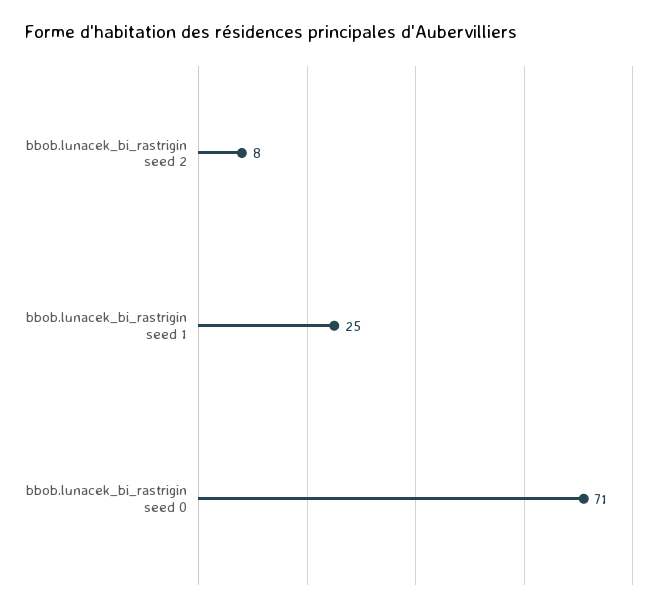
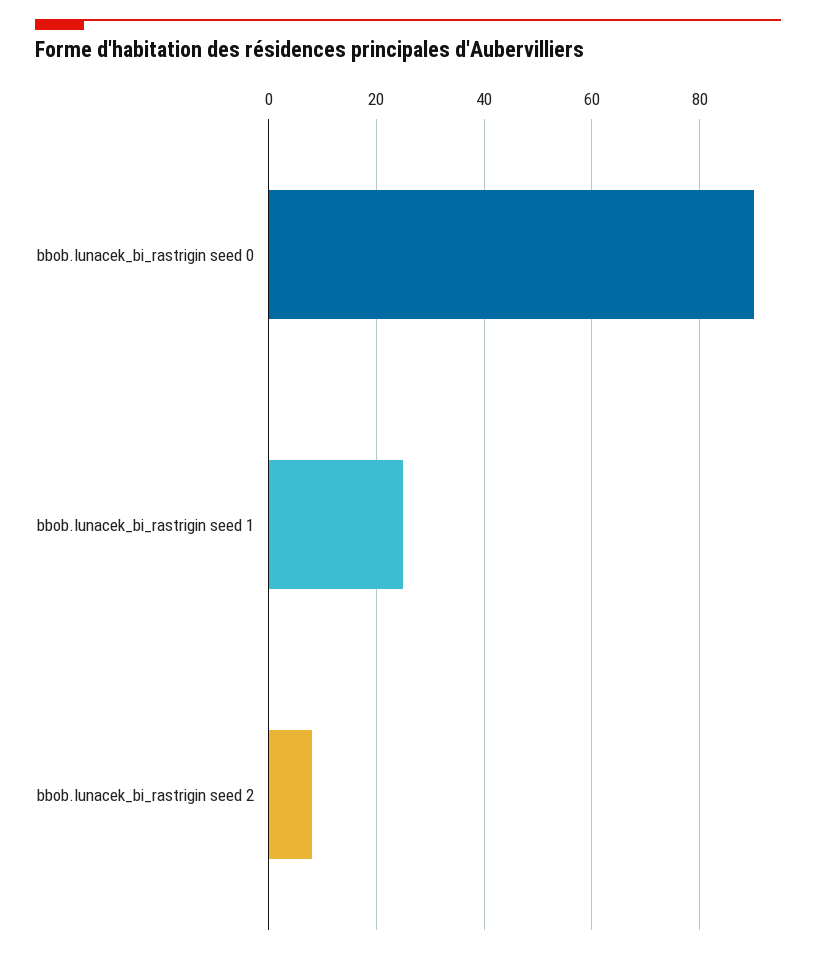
bbob.lunacek_bi_rastrigin seed 0: 71 -> 90

